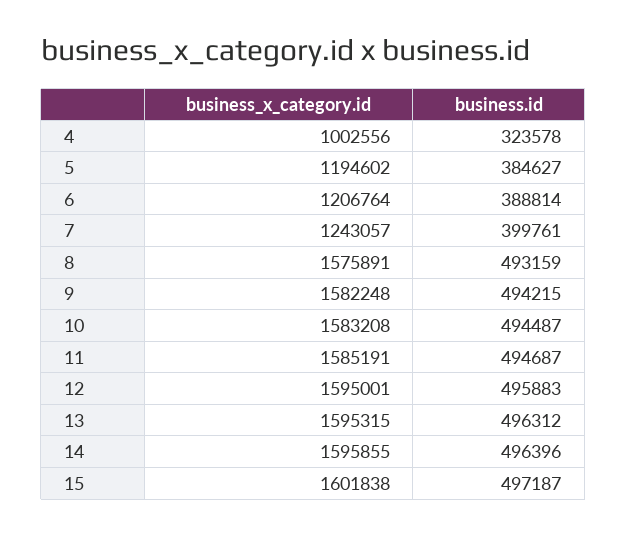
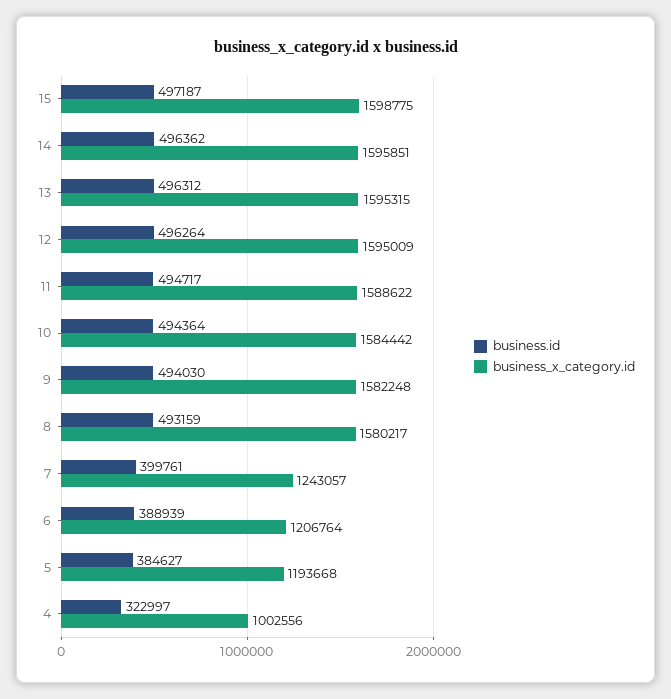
business.id, 4: 323578 -> 322997
business_x_category.id, 5: 1194602 -> 1193668
business.id, 6: 388814 -> 388939
business_x_category.id, 8: 1575891 -> 1580217
business.id, 9: 494215 -> 494030
business_x_category.id, 10: 1583208 -> 1584442
business.id, 10: 494487 -> 494364
business_x_category.id, 11: 1585191 -> 1588622
business.id, 11: 494687 -> 494717
business_x_category.id, 12: 1595001 -> 1595009
business.id, 12: 495883 -> 496264
business_x_category.id, 14: 1595855 -> 1595851
business.id, 14: 496396 -> 496362
business_x_category.id, 15: 1601838 -> 1598775

